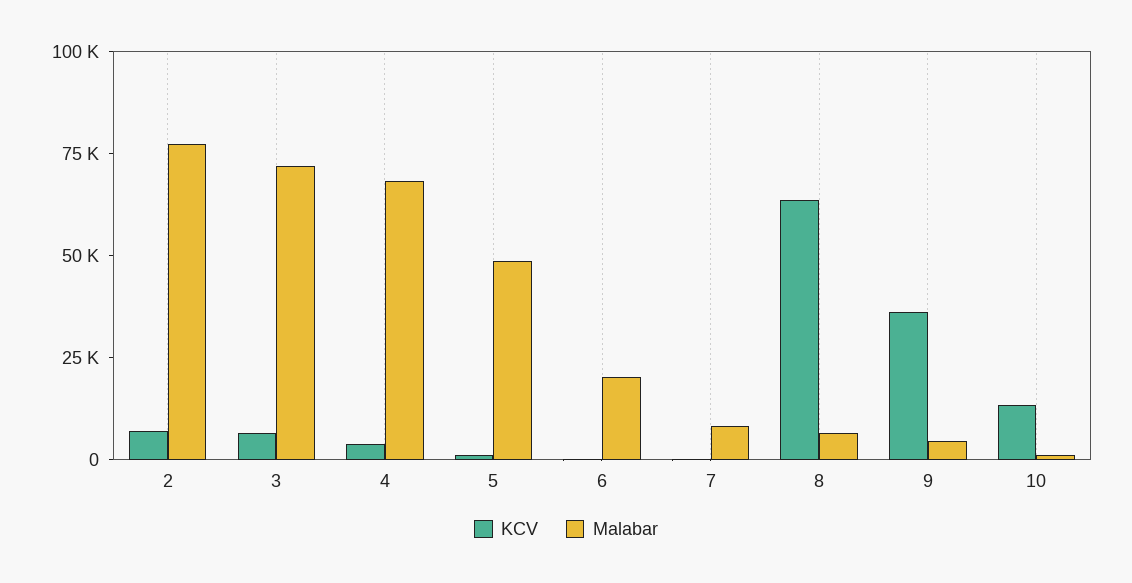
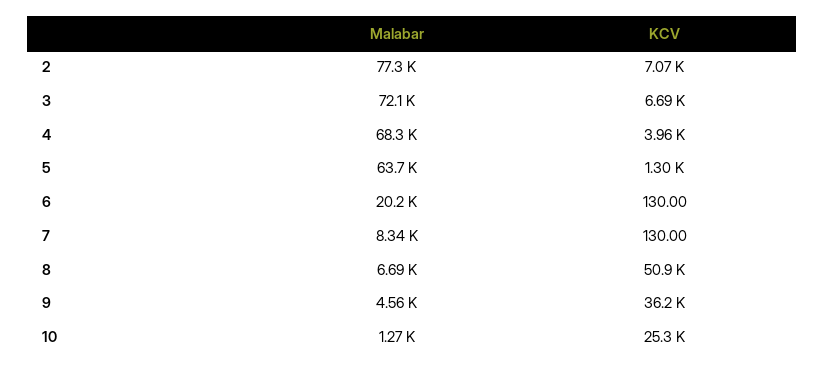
Malabar, 5: 50000 -> 63700
KCV, 8: 65000 -> 50900
KCV, 10: 15000 -> 25300

